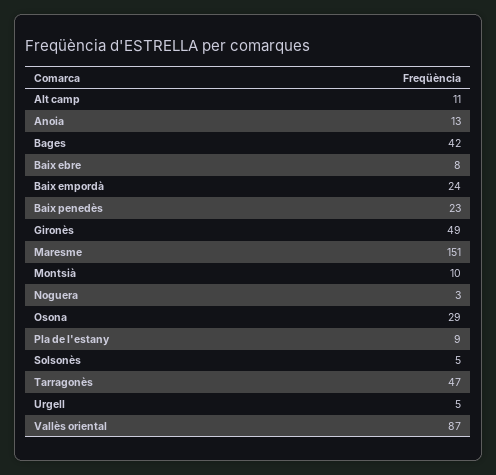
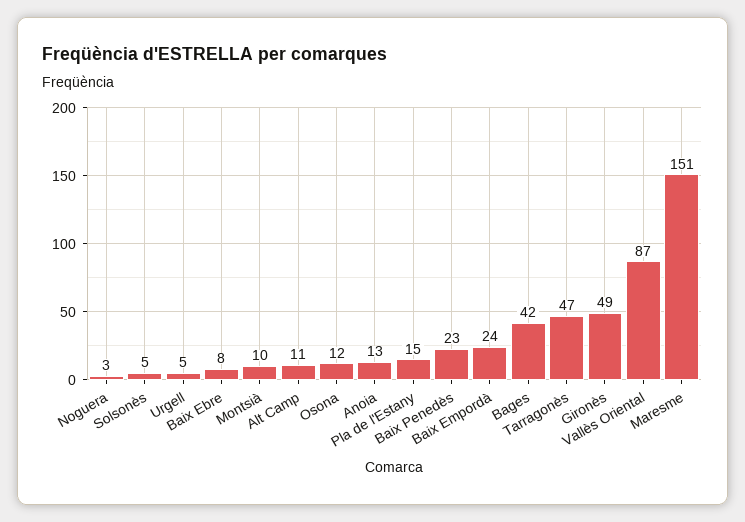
Osona: 29 -> 12
Pla de l'estany: 9 -> 15

